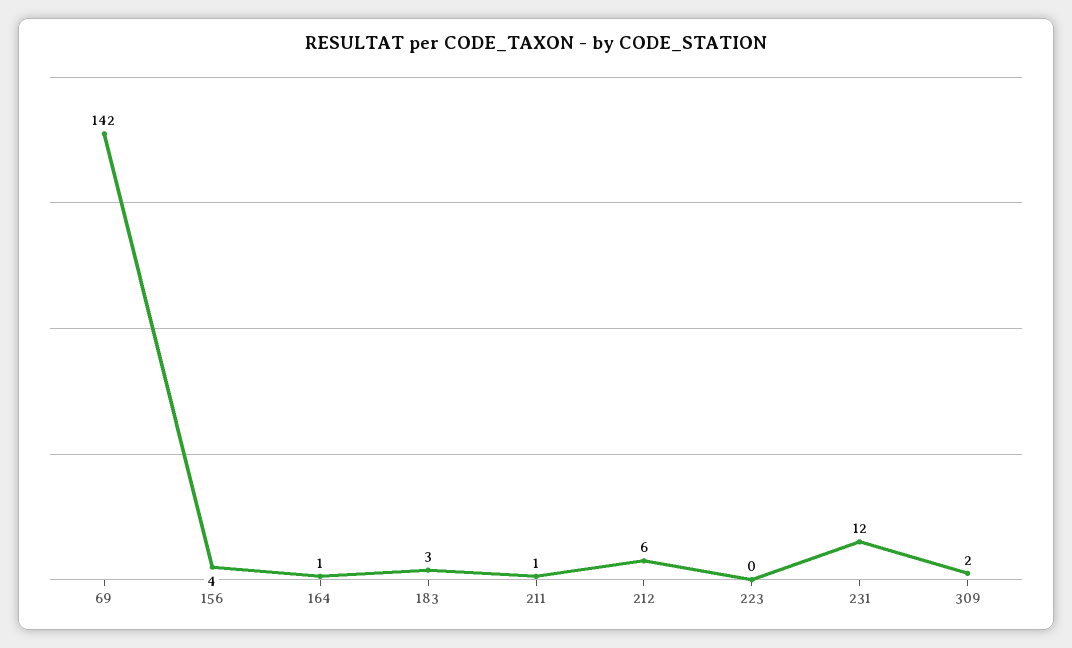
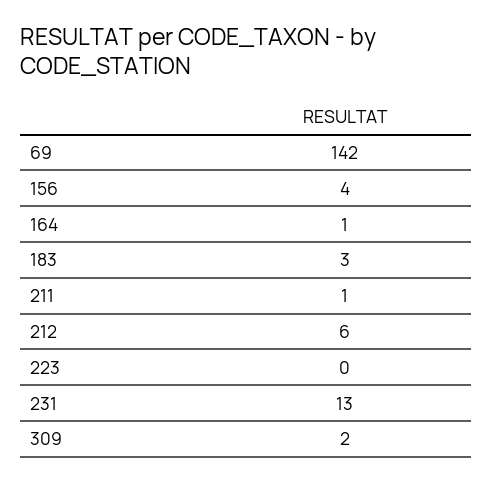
231: 12 -> 13

